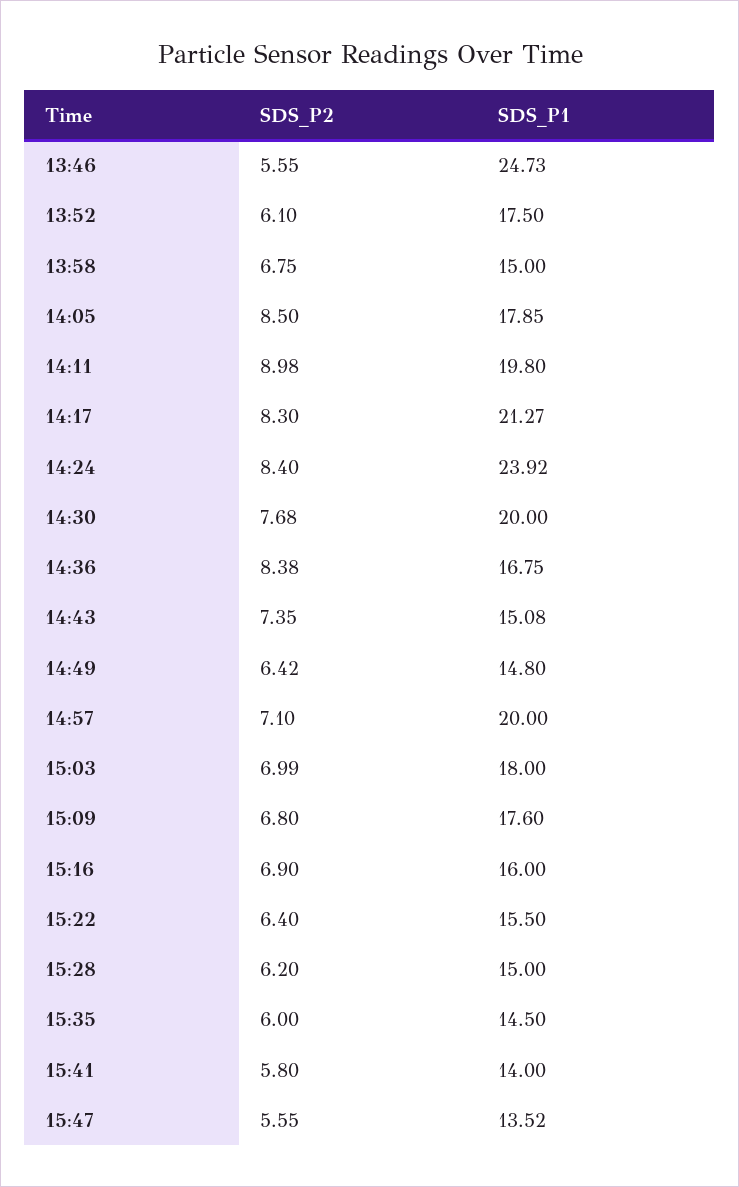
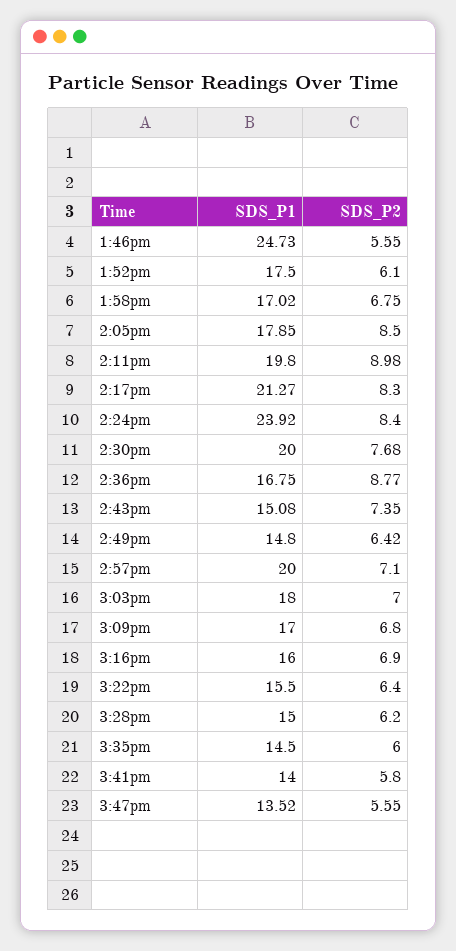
SDS_P1, 13:58: 15 -> 17.02
SDS_P2, 14:36: 8.38 -> 8.77
SDS_P2, 15:03: 6.99 -> 7
SDS_P1, 15:09: 17.6 -> 17

